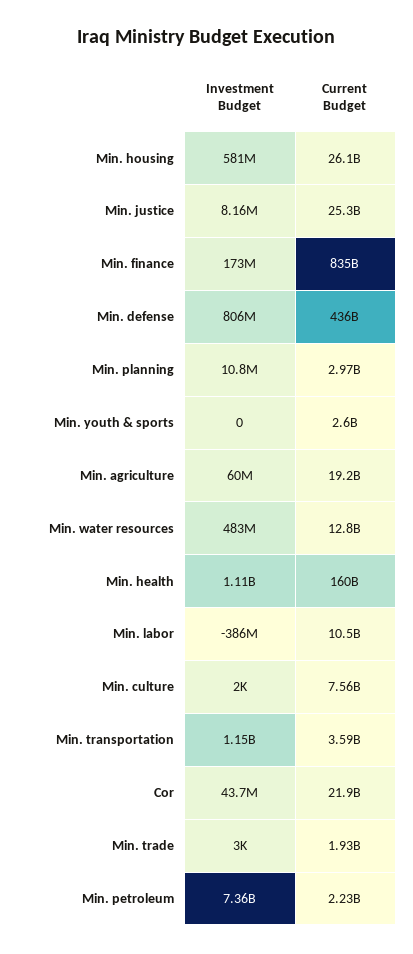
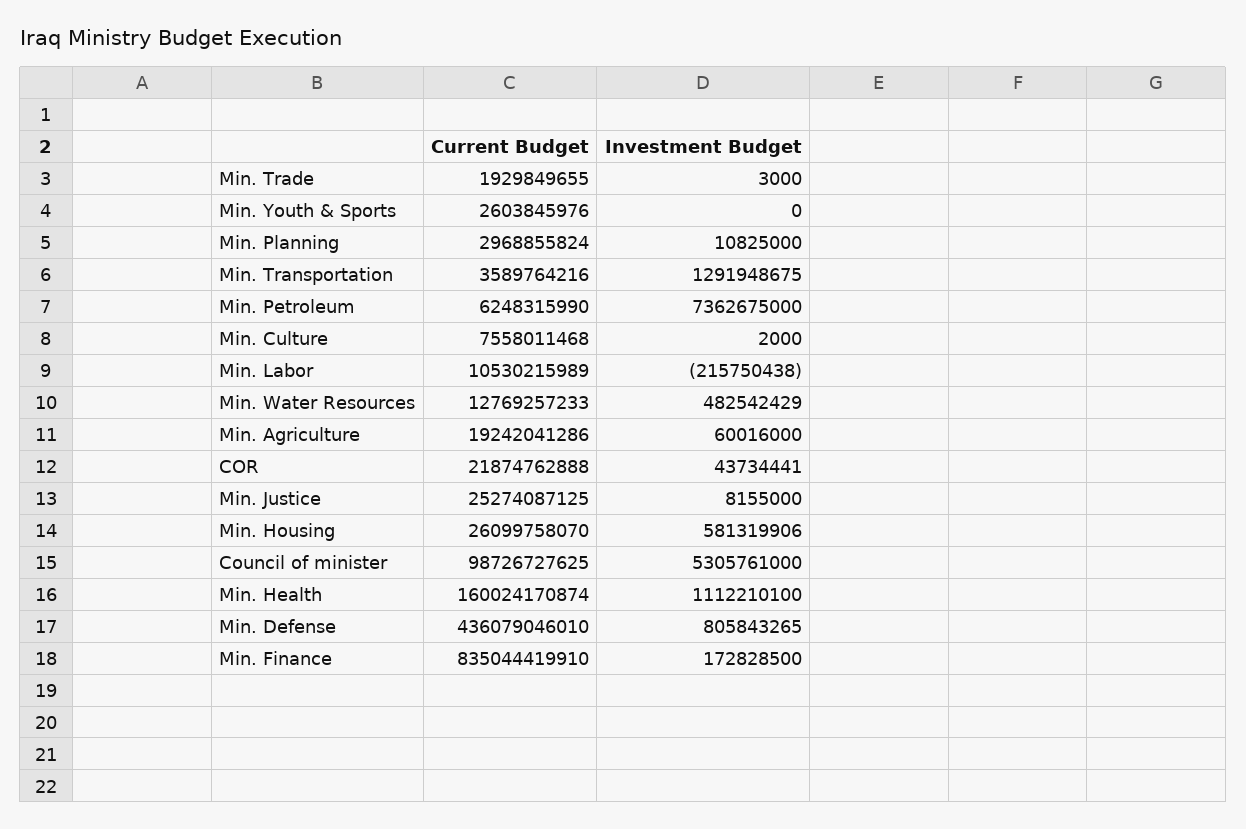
Investment Budget, Min. labor: -386000000 -> -215750438
Investment Budget, Min. transportation: 1150000000 -> 1291948675
Current Budget, Min. petroleum: 2230000000 -> 6248315990
Current Budget, Council of minister: none -> 98726727625
Investment Budget, Council of minister: none -> 5305761000

